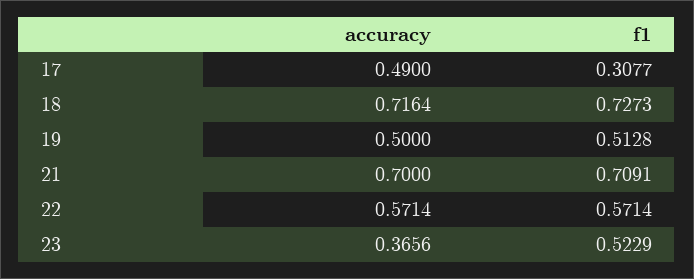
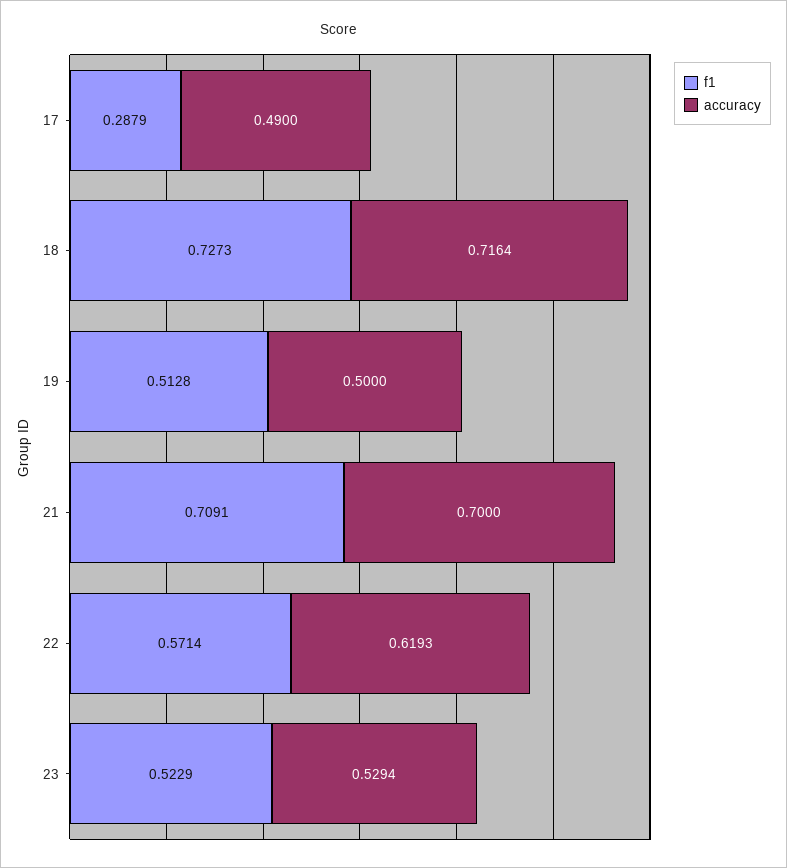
f1, 17: 0.3077 -> 0.2879
accuracy, 22: 0.5714 -> 0.6193
accuracy, 23: 0.3656 -> 0.5294

